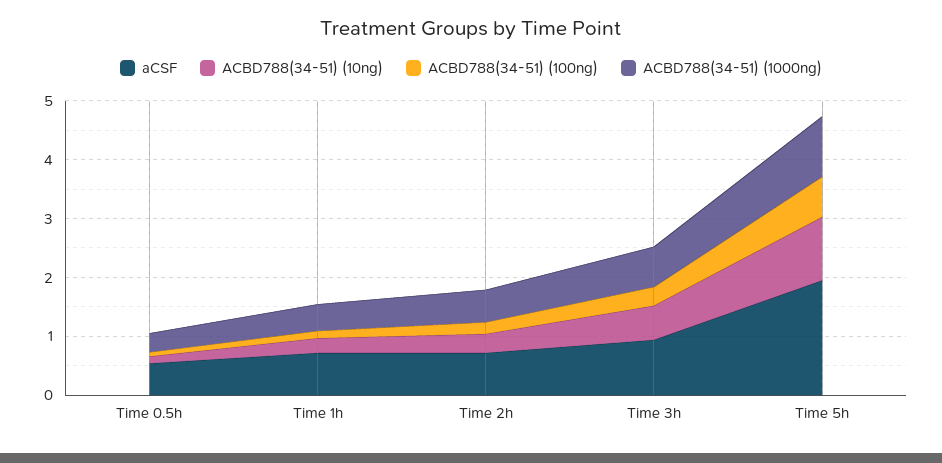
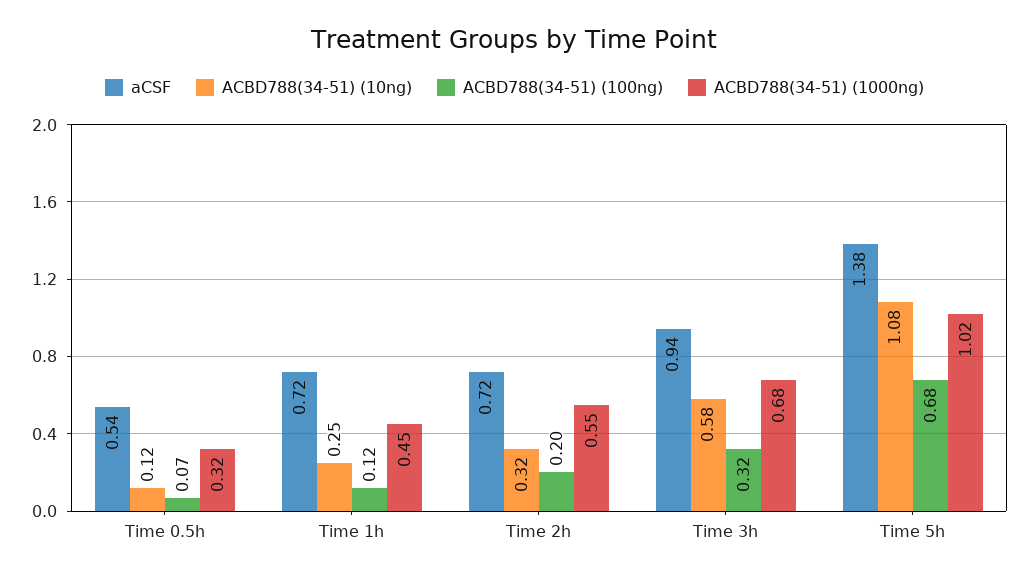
aCSF, Time 5h: 2 -> 1.38

